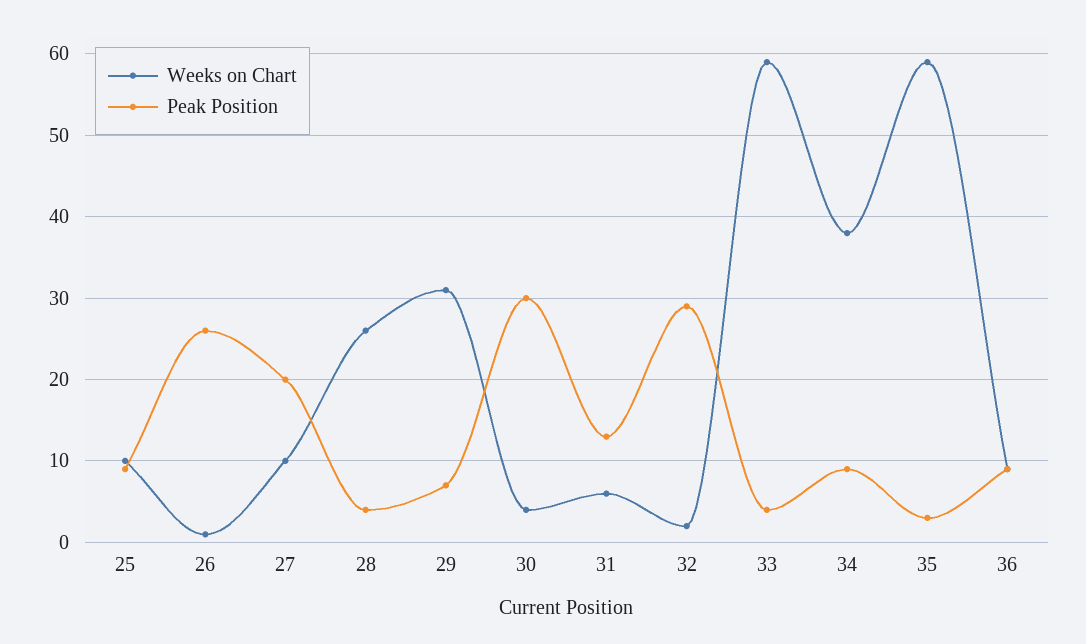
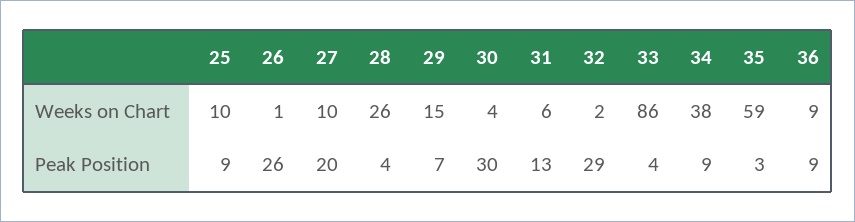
Weeks on Chart, 29: 31 -> 15
Weeks on Chart, 33: 59 -> 86

